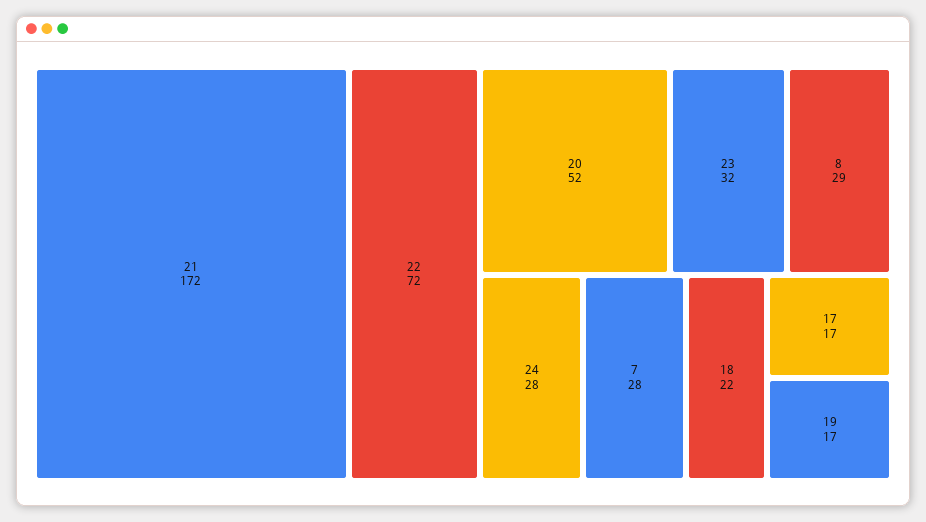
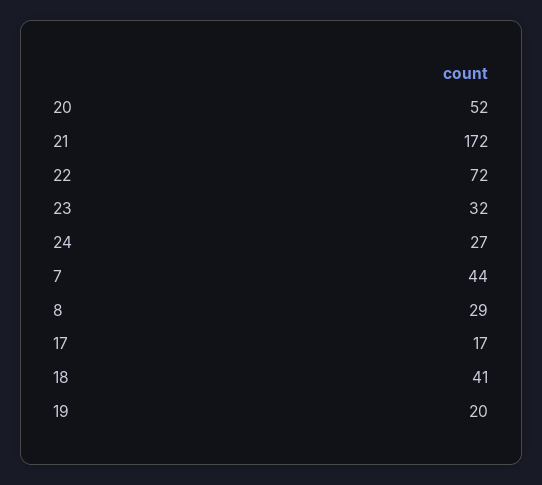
24: 28 -> 27
7: 28 -> 44
18: 22 -> 41
19: 17 -> 20

